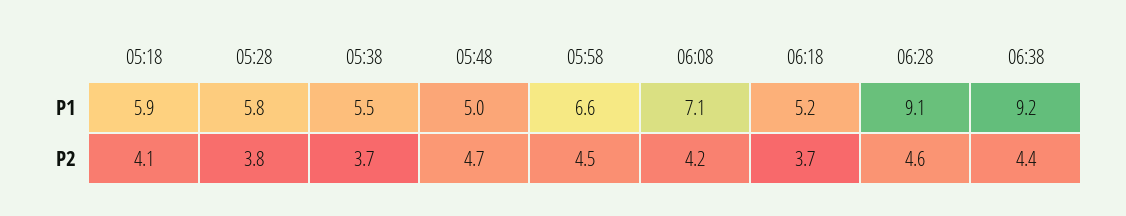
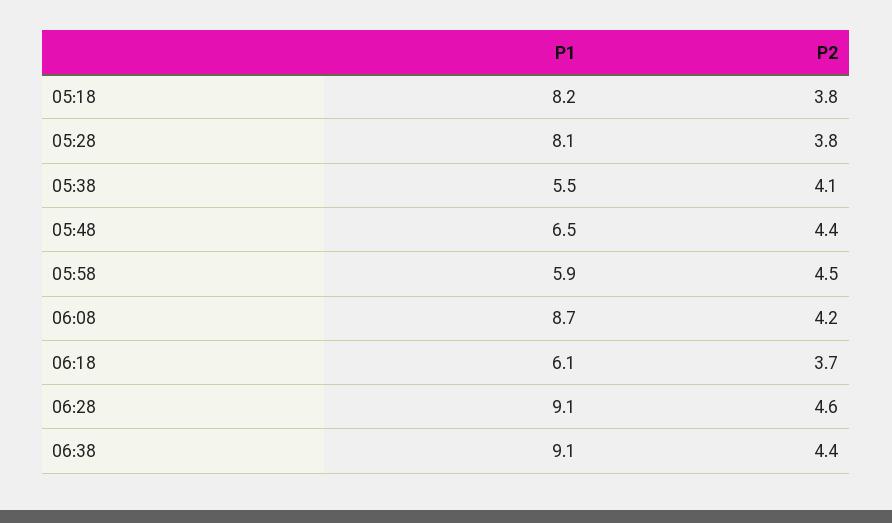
05:18, P1: 5.9 -> 8.2
05:28, P1: 5.8 -> 8.1
05:48, P1: 5 -> 6.5
05:58, P1: 6.6 -> 5.9
06:08, P1: 7.1 -> 8.7
06:18, P1: 5.2 -> 6.1
06:38, P1: 9.2 -> 9.1
05:18, P2: 4.1 -> 3.8
05:38, P2: 3.7 -> 4.1
05:48, P2: 4.7 -> 4.4

